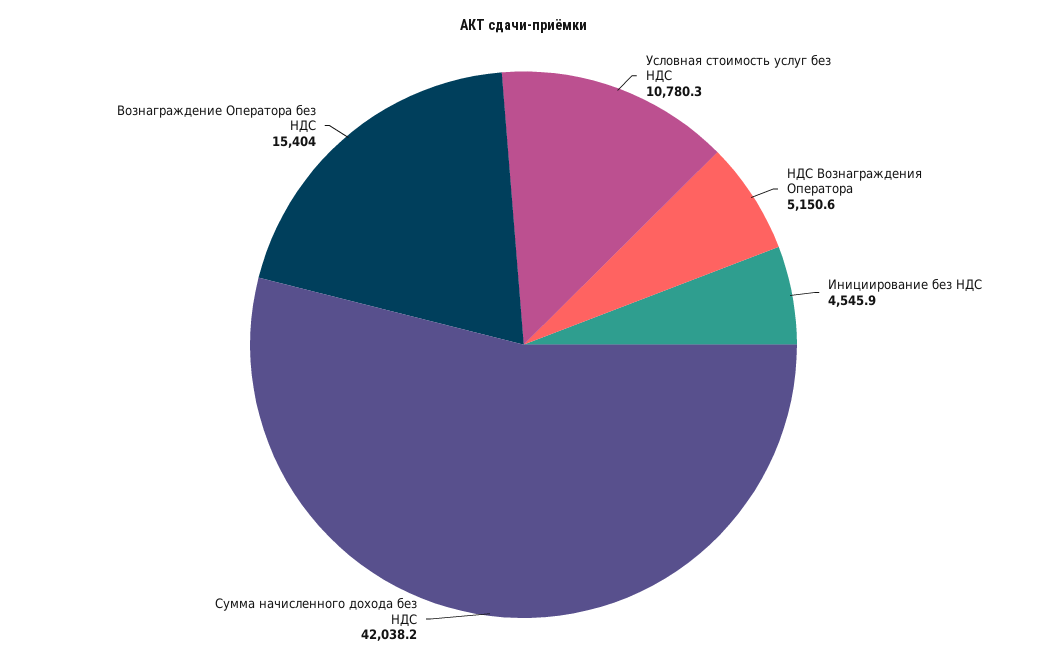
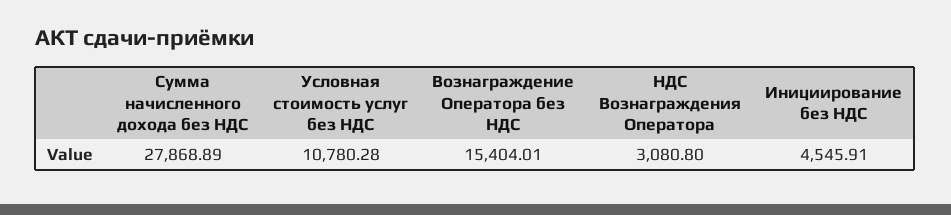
НДС Вознаграждения Оператора: 5150.6 -> 3080.8
Сумма начисленного дохода без НДС: 42038.2 -> 27868.89

